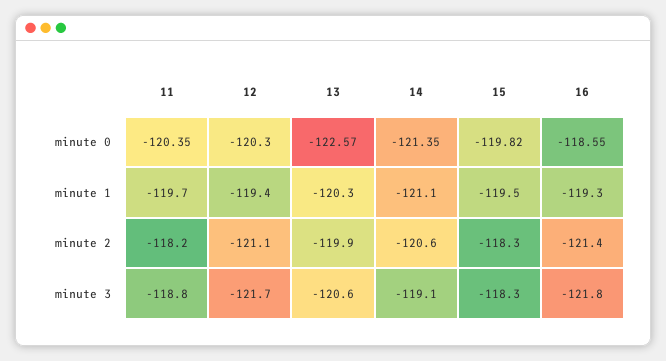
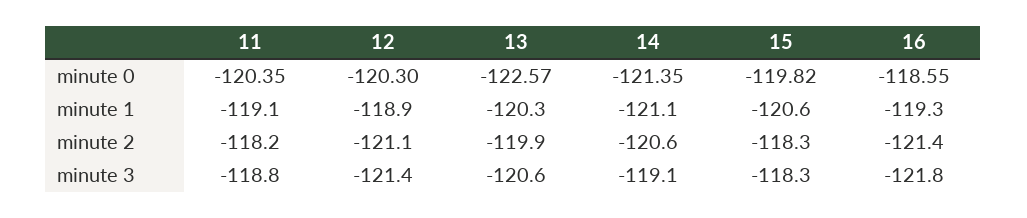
11, minute 1: -119.7 -> -119.1
12, minute 1: -119.4 -> -118.9
15, minute 1: -119.5 -> -120.6
12, minute 3: -121.7 -> -121.4

